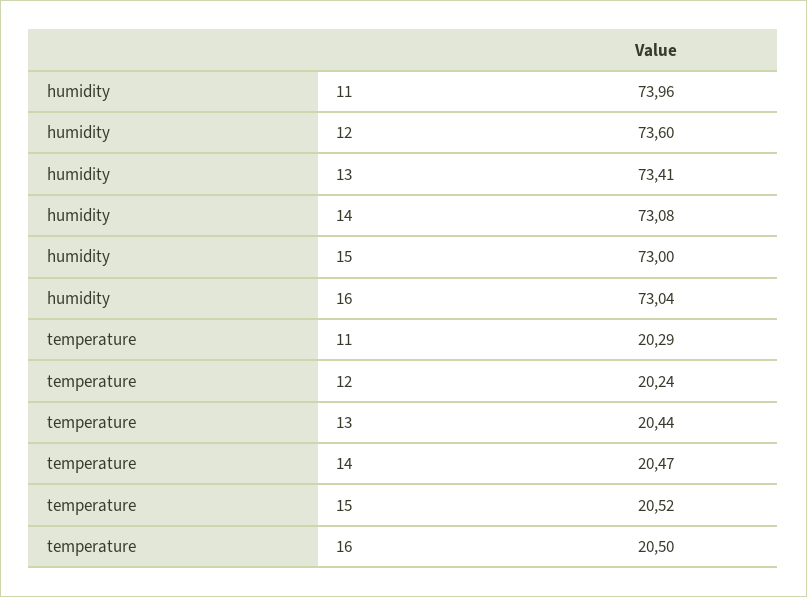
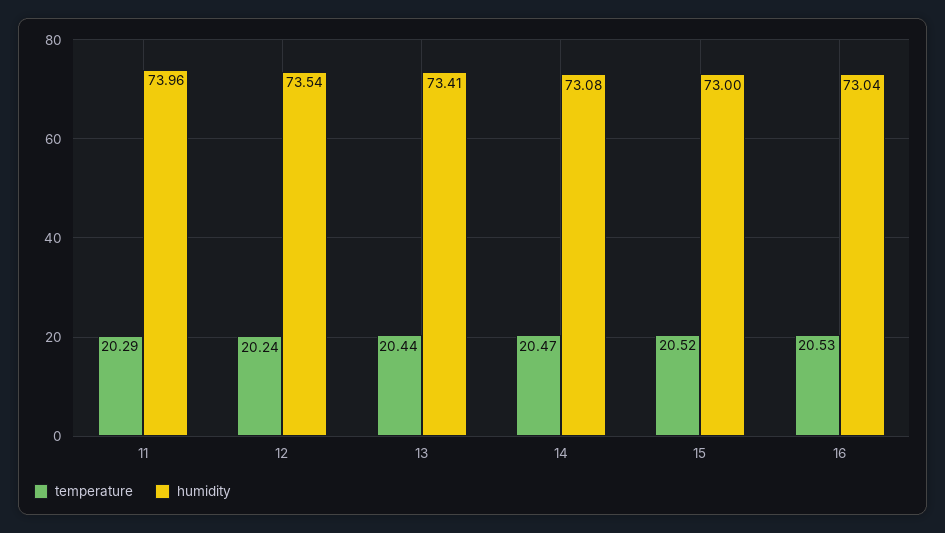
humidity, 12: 73.6 -> 73.54
temperature, 16: 20.5 -> 20.53

